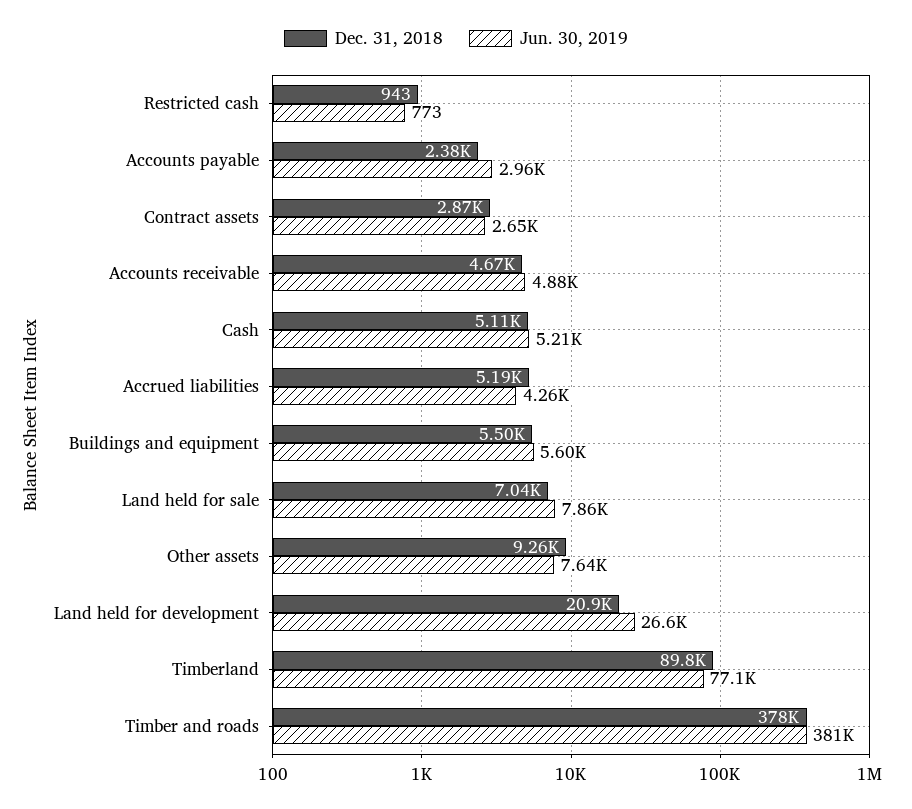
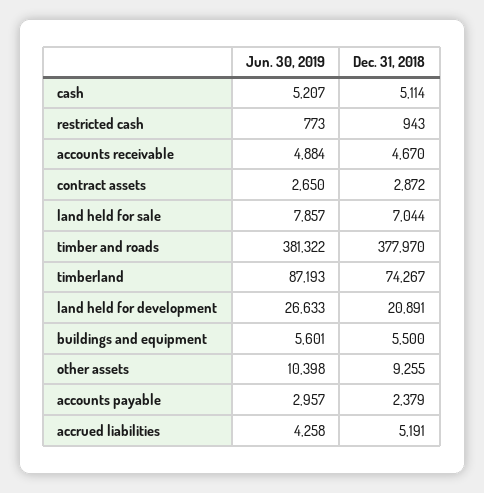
Jun. 30, 2019, Other assets: 7640 -> 10398
Dec. 31, 2018, Timberland: 89800 -> 74267
Jun. 30, 2019, Timberland: 77100 -> 87193

